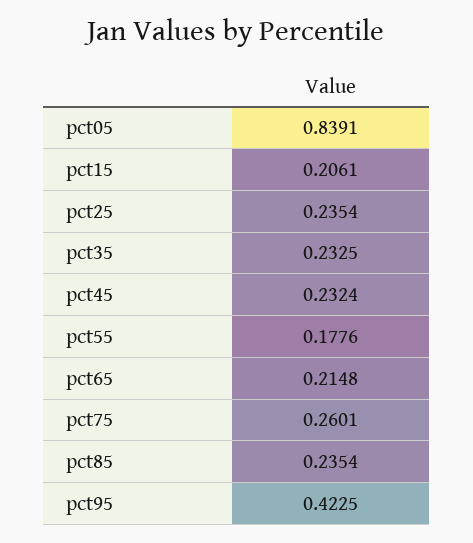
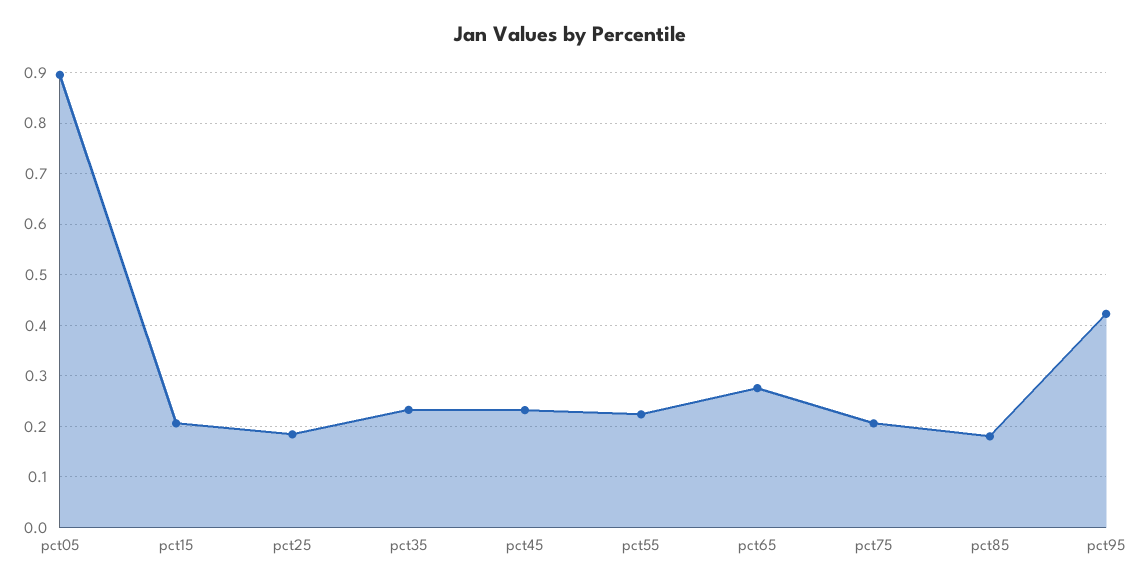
pct05: 0.8391 -> 0.9
pct25: 0.2354 -> 0.18
pct55: 0.1776 -> 0.22
pct65: 0.2148 -> 0.28
pct75: 0.2601 -> 0.2
pct85: 0.2354 -> 0.18

